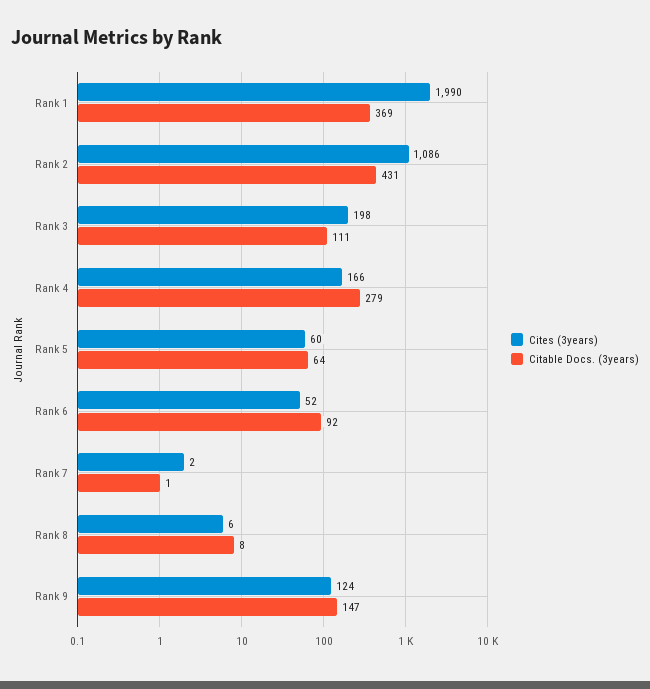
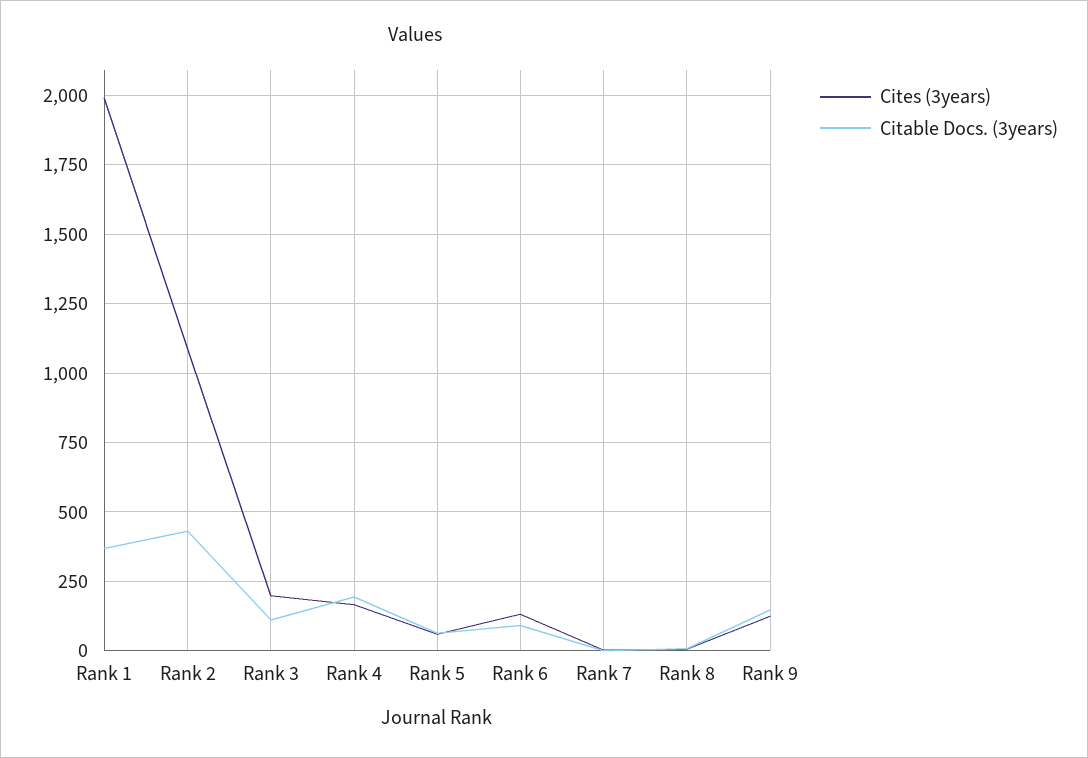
Citable Docs. (3years), Rank 4: 279 -> 200
Cites (3years), Rank 6: 52 -> 125

